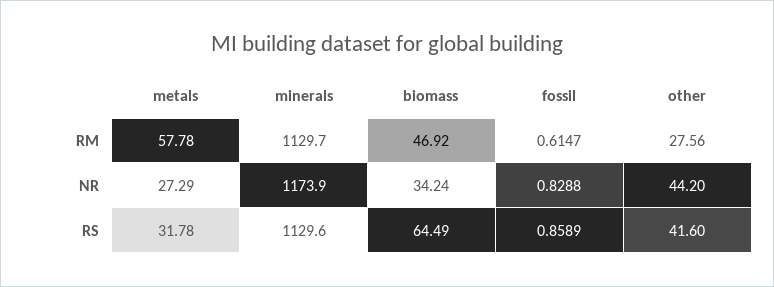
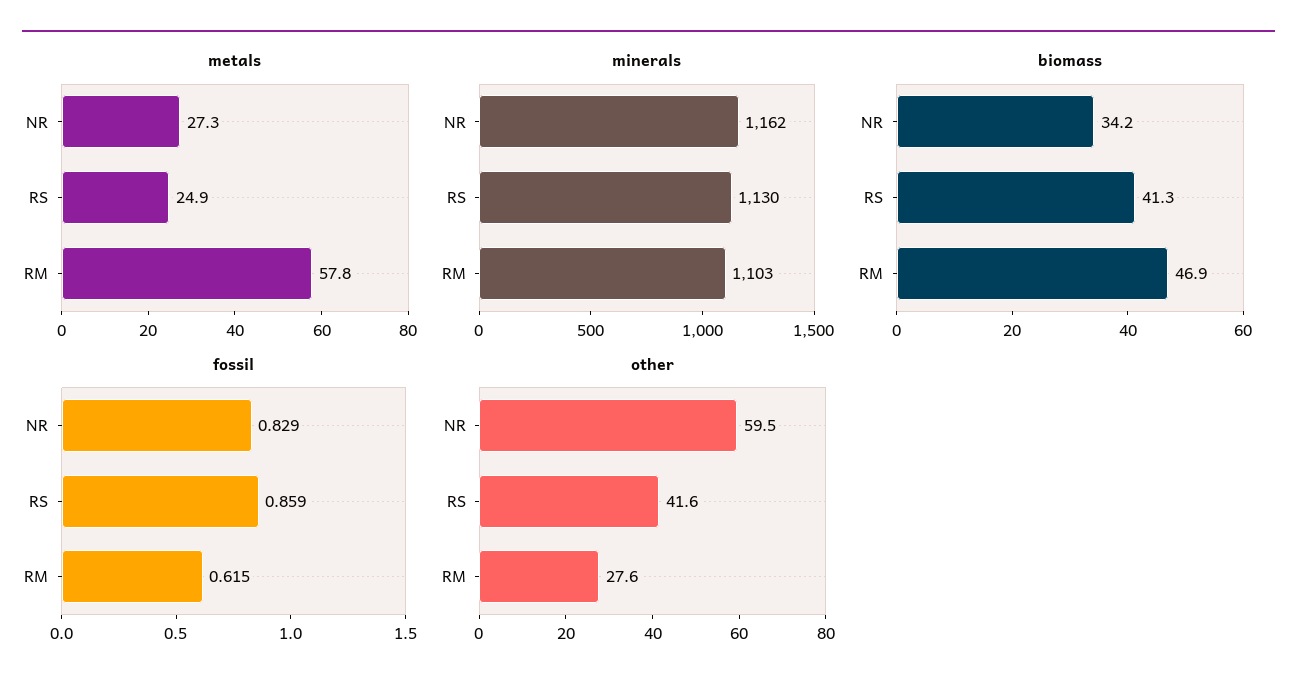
minerals, RM: 1129.7 -> 1103
minerals, NR: 1173.9 -> 1162
other, NR: 44.2 -> 59.5
metals, RS: 31.78 -> 24.9
biomass, RS: 64.49 -> 41.3

